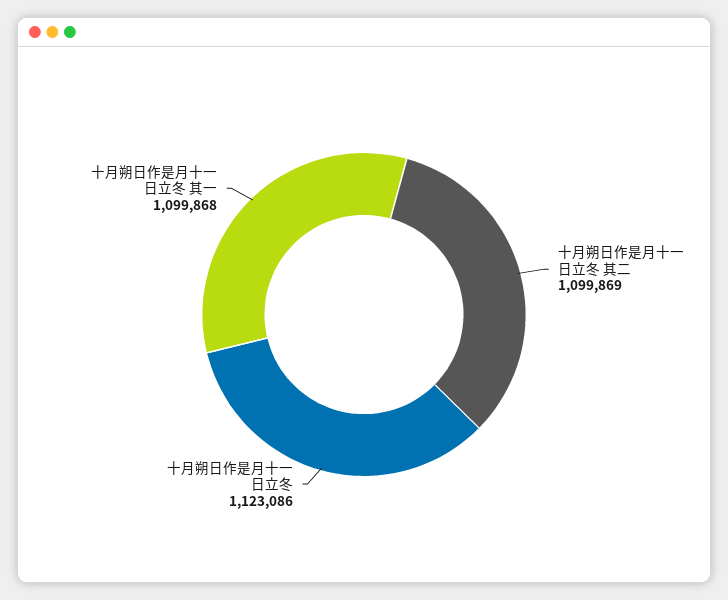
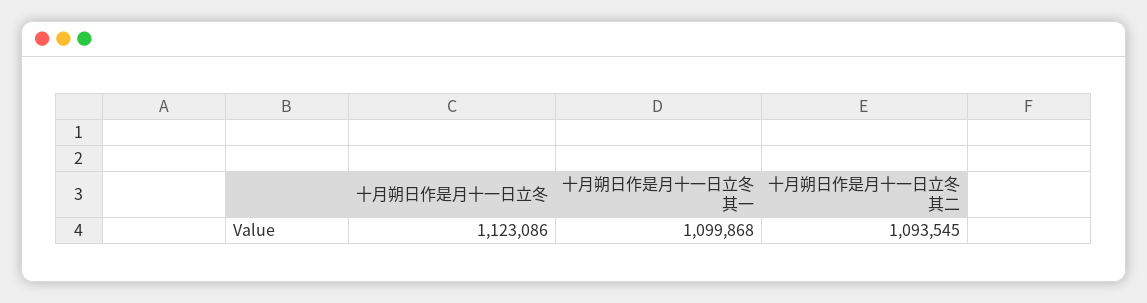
十月朔日作是月十一日立冬 其二: 1099869 -> 1093545

